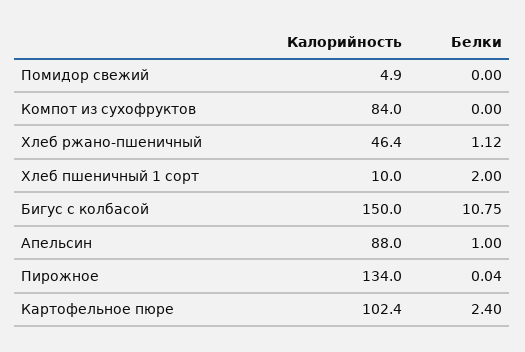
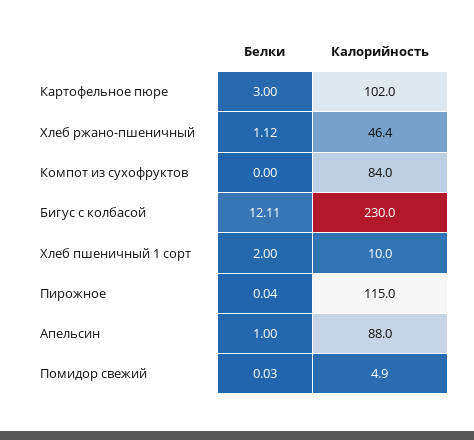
Белки, Помидор свежий: 0 -> 0.03
Калорийность, Бигус с колбасой: 150 -> 230
Белки, Бигус с колбасой: 10.75 -> 12.11
Калорийность, Пирожное: 134 -> 115
Калорийность, Картофельное пюре: 102.4 -> 102
Белки, Картофельное пюре: 2.4 -> 3

